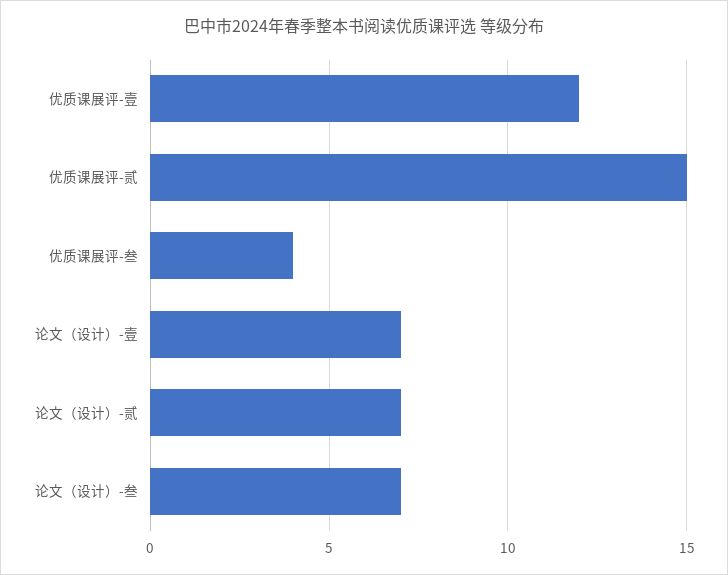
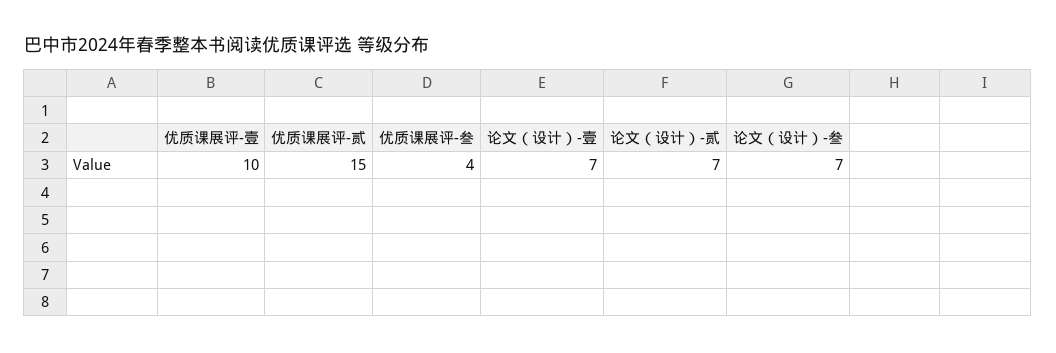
优质课展评-壹: 12 -> 10

